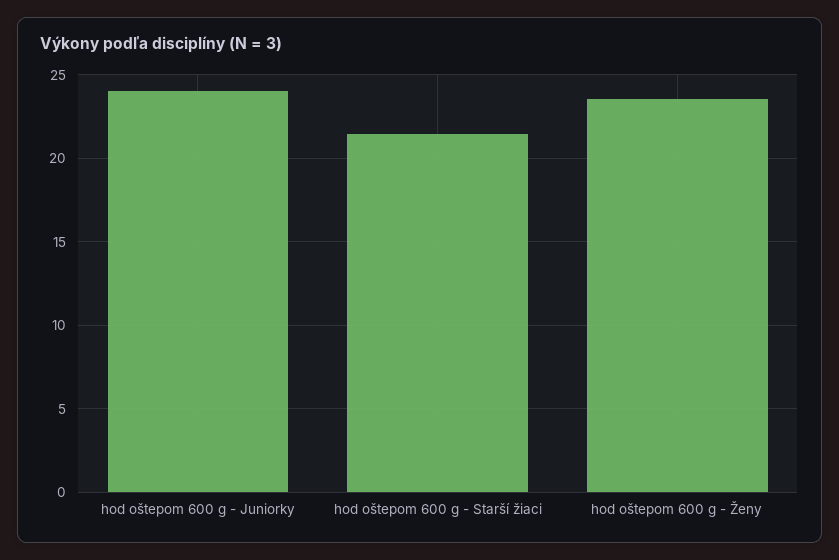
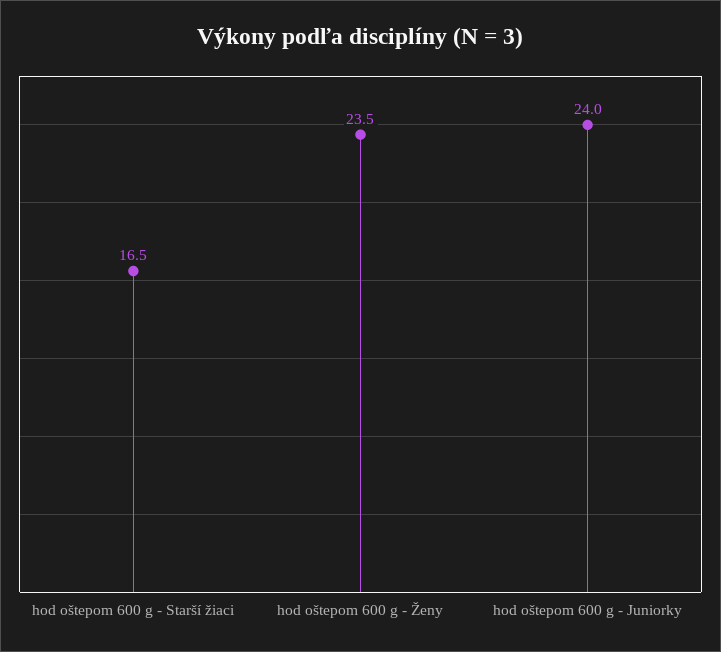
hod oštepom 600 g - Starší žiaci: 21.5 -> 16.5

